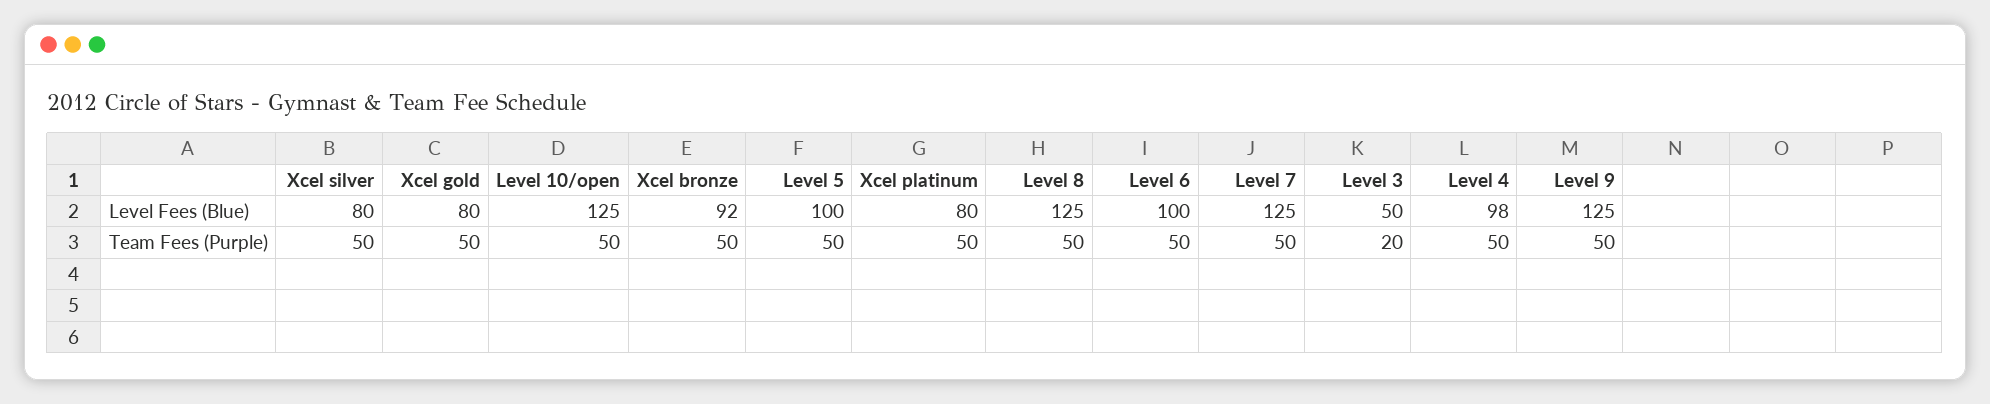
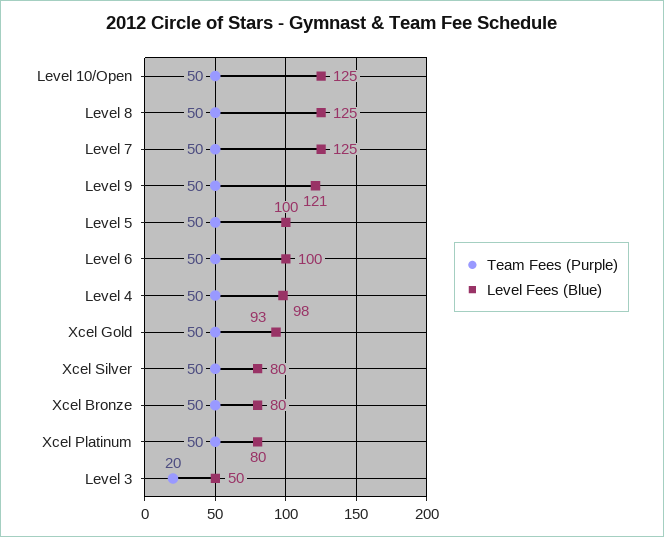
Level Fees (Blue), Xcel gold: 80 -> 93
Level Fees (Blue), Xcel bronze: 92 -> 80
Level Fees (Blue), Level 9: 125 -> 121

